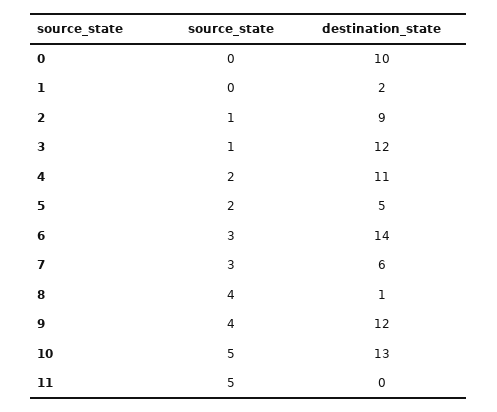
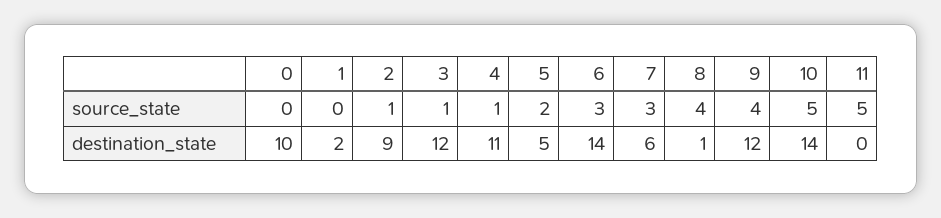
source_state, 4: 2 -> 1
destination_state, 10: 13 -> 14

